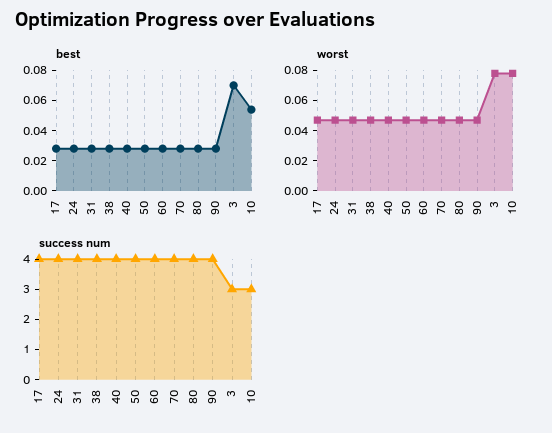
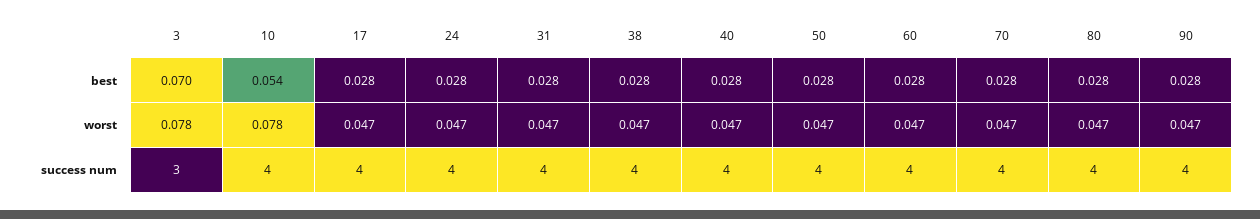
success num, 10: 3 -> 4

